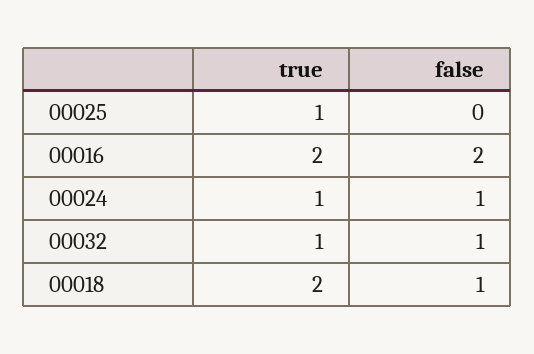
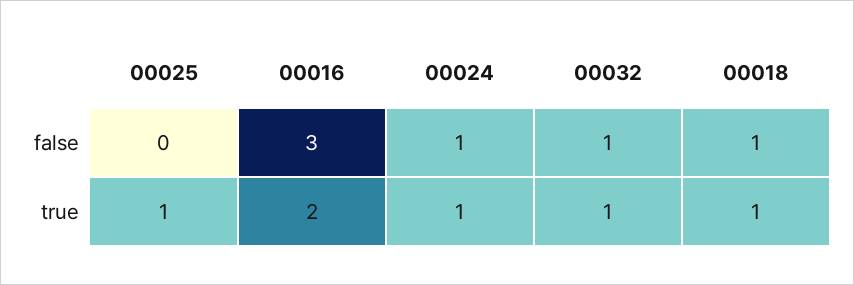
false, 00016: 2 -> 3
true, 00018: 2 -> 1

